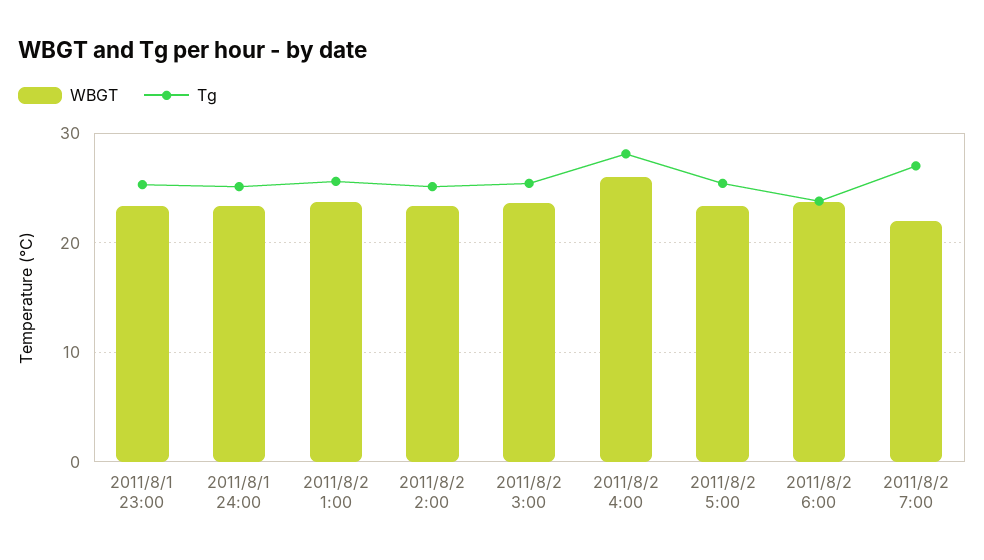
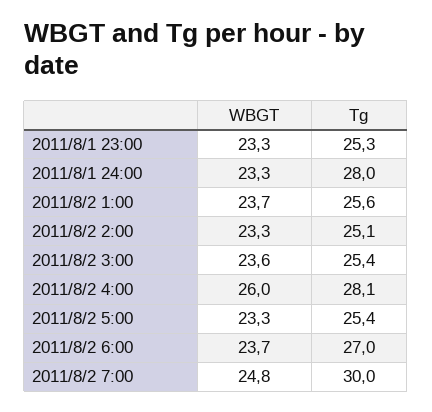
Tg, 2011/8/1 24:00: 25 -> 28
Tg, 2011/8/2 6:00: 24 -> 27
WBGT, 2011/8/2 7:00: 22 -> 24.8
Tg, 2011/8/2 7:00: 27 -> 30

